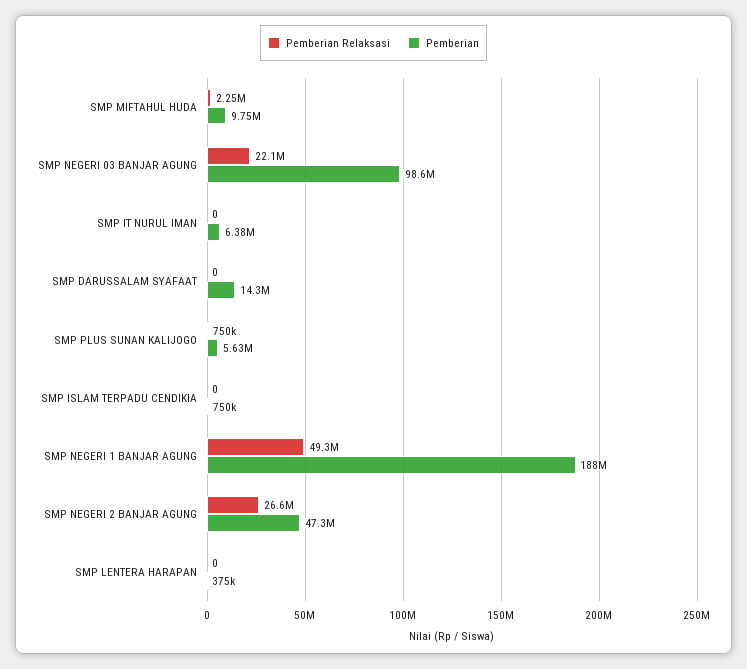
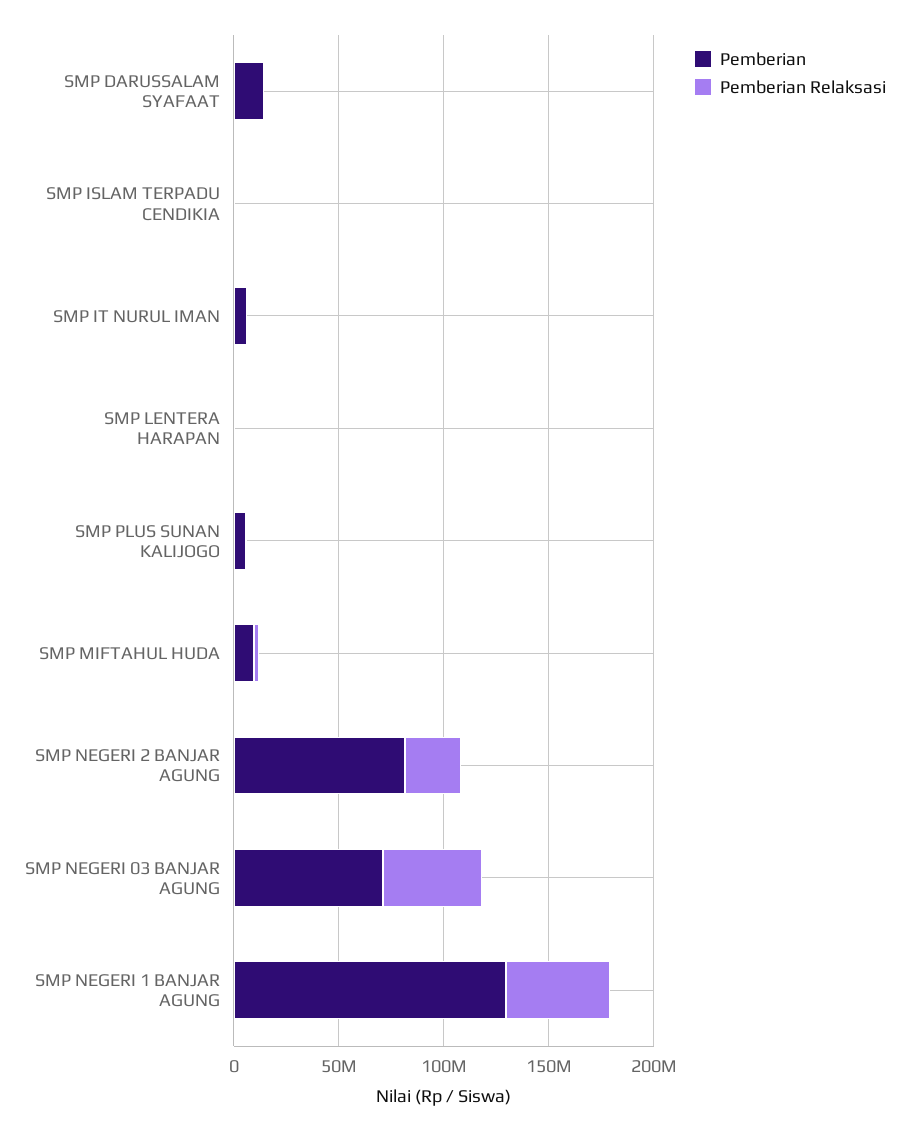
Pemberian Relaksasi, SMP NEGERI 03 BANJAR AGUNG: 22100000 -> 50000000
Pemberian, SMP NEGERI 03 BANJAR AGUNG: 98600000 -> 70000000
Pemberian, SMP NEGERI 1 BANJAR AGUNG: 188000000 -> 130000000
Pemberian, SMP NEGERI 2 BANJAR AGUNG: 47300000 -> 80000000

